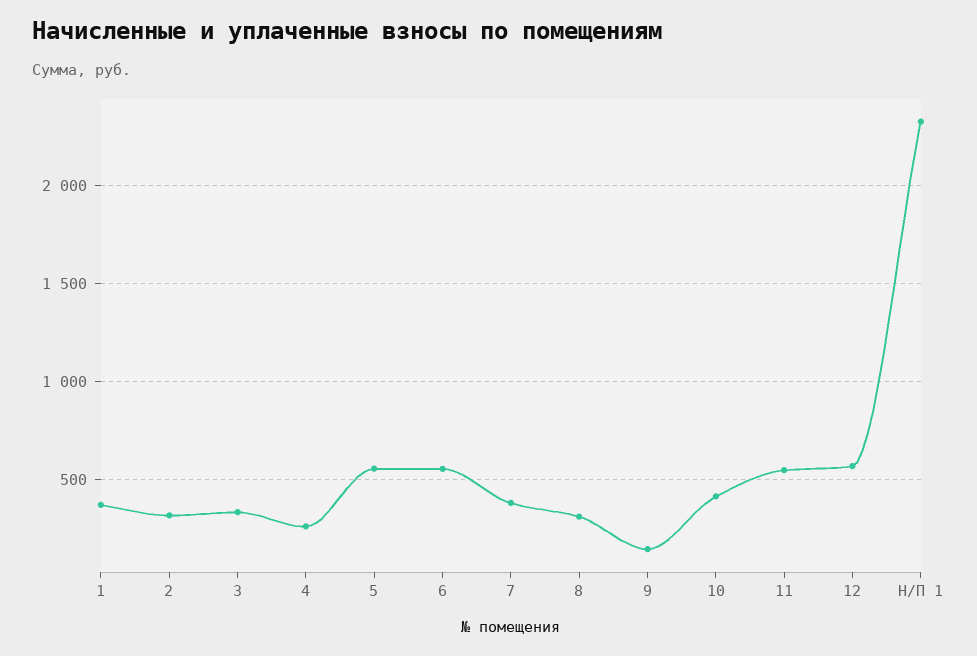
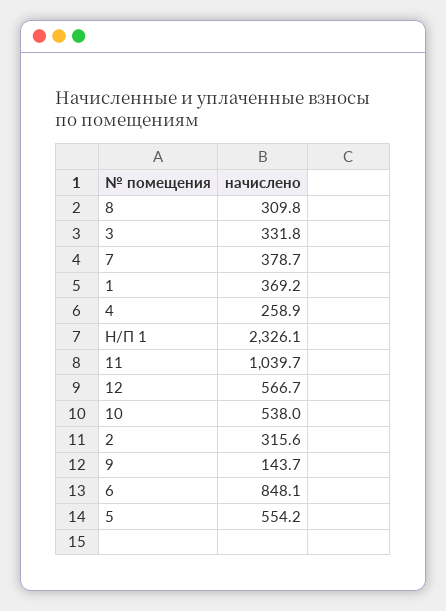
6: 550 -> 848.1
10: 400 -> 538
11: 550 -> 1039.7

